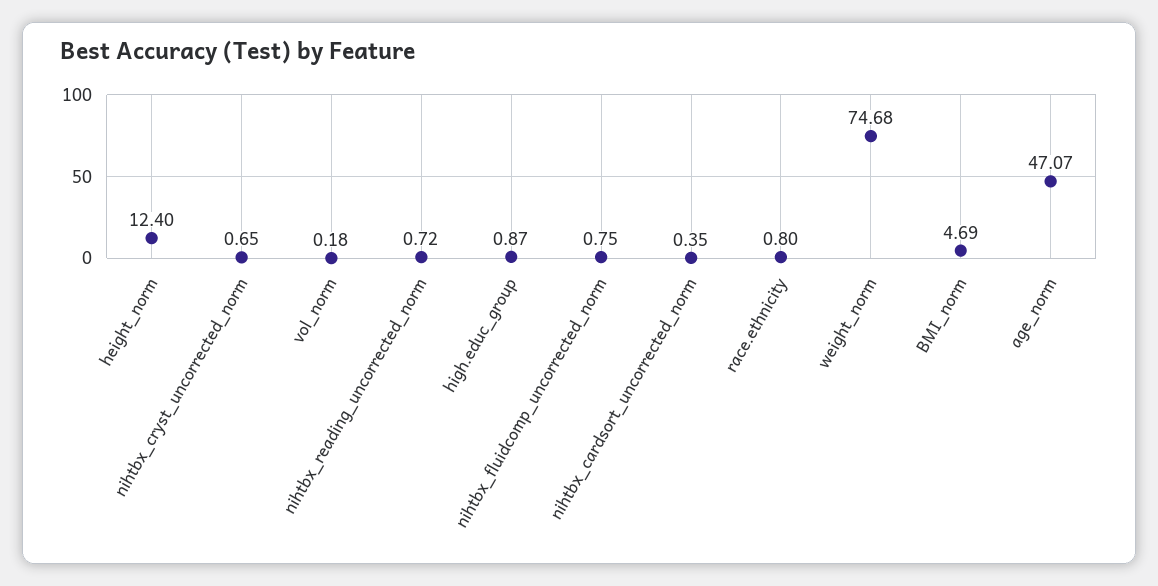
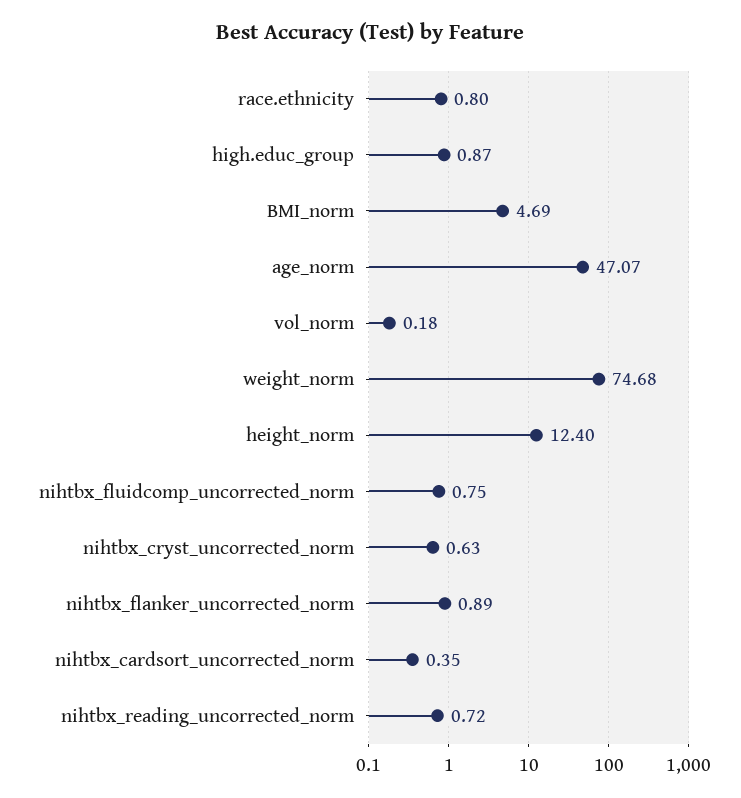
nihtbx_cryst_uncorrected_norm: 0.65 -> 0.63
nihtbx_flanker_uncorrected_norm: none -> 0.89

